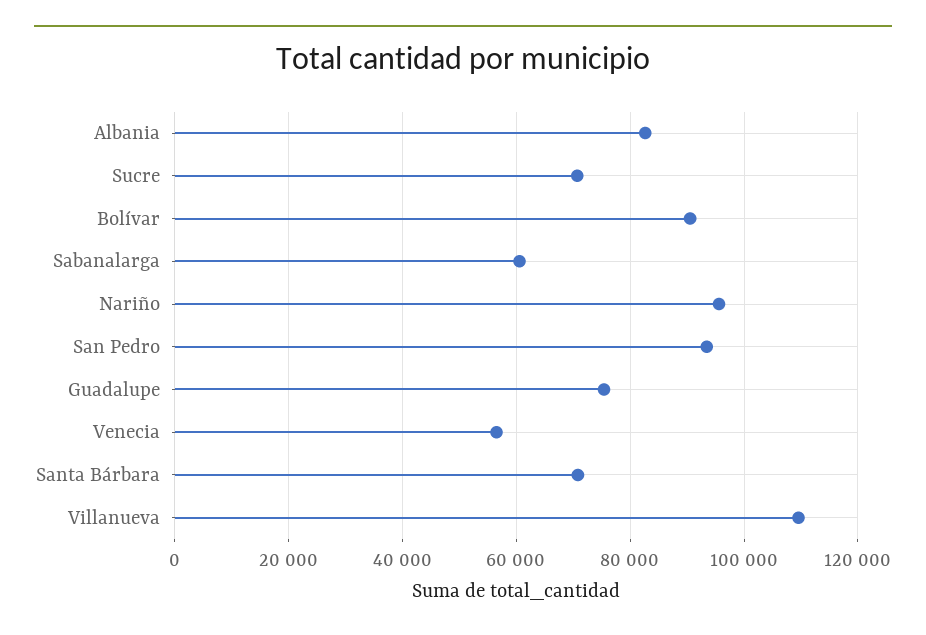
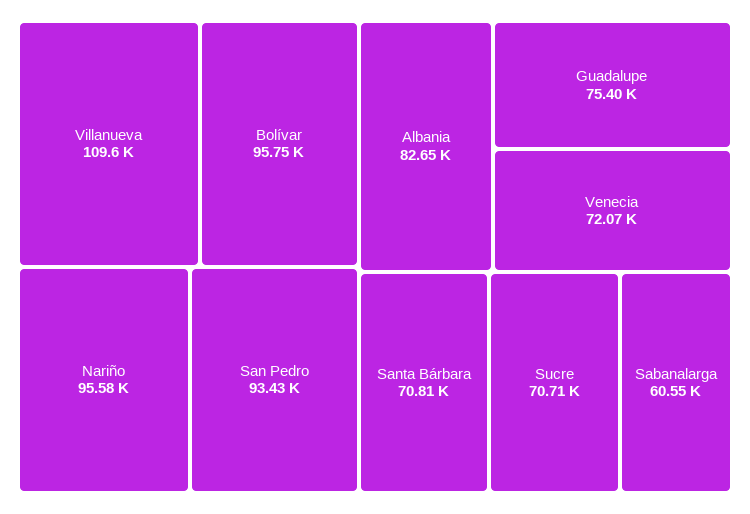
Bolívar: 90000 -> 95750
Venecia: 56000 -> 72070

